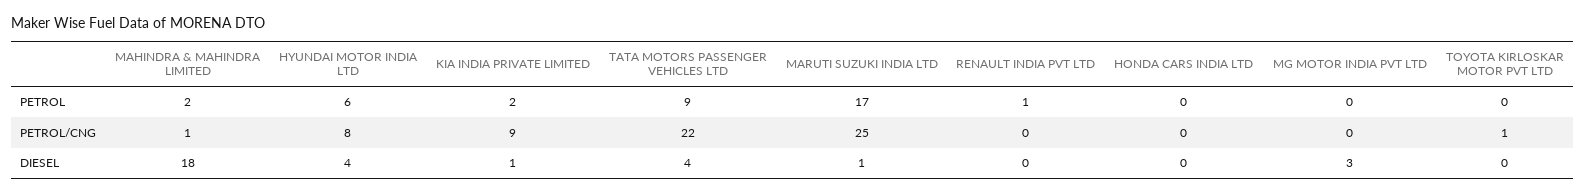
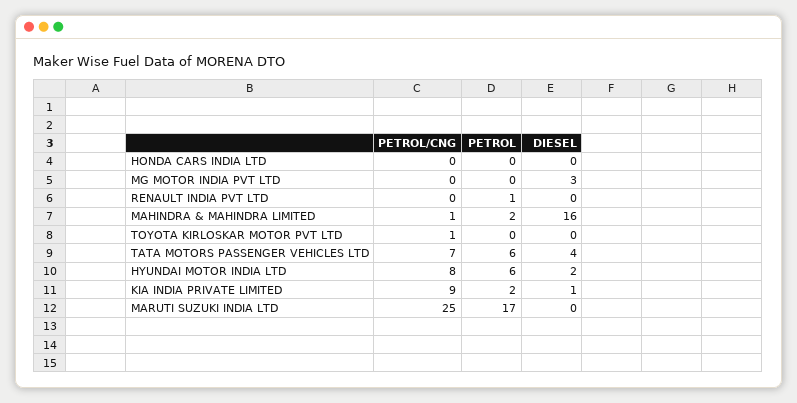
TATA MOTORS PASSENGER VEHICLES LTD, PETROL: 9 -> 6
TATA MOTORS PASSENGER VEHICLES LTD, PETROL/CNG: 22 -> 7
MAHINDRA & MAHINDRA LIMITED, DIESEL: 18 -> 16
HYUNDAI MOTOR INDIA LTD, DIESEL: 4 -> 2
MARUTI SUZUKI INDIA LTD, DIESEL: 1 -> 0

